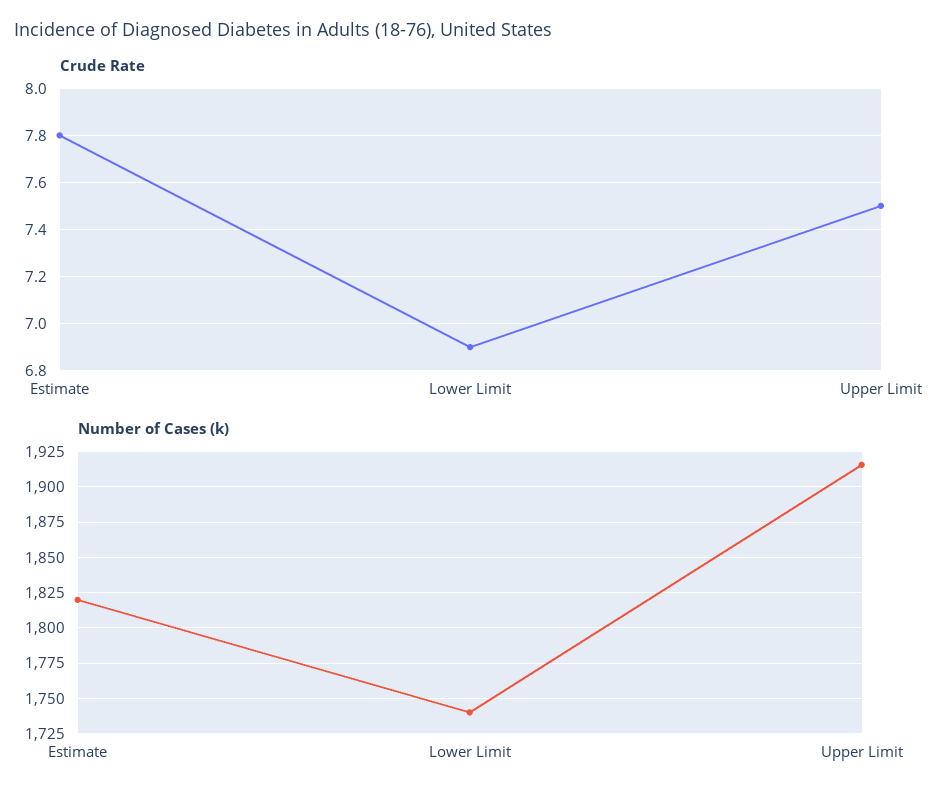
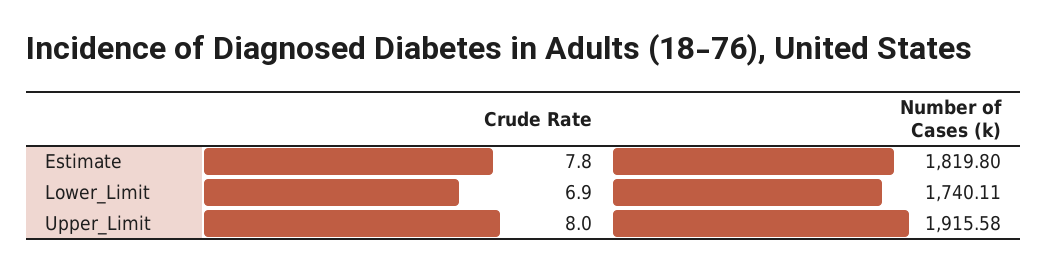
Crude Rate, Upper Limit: 7.5 -> 8

